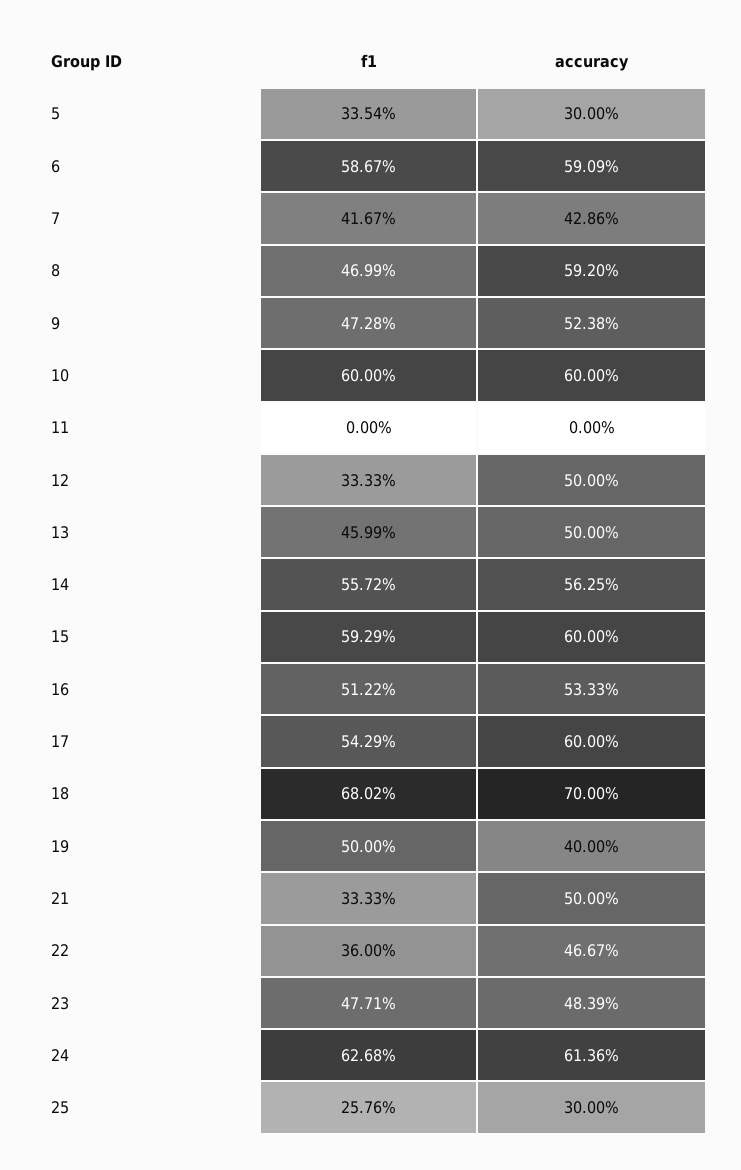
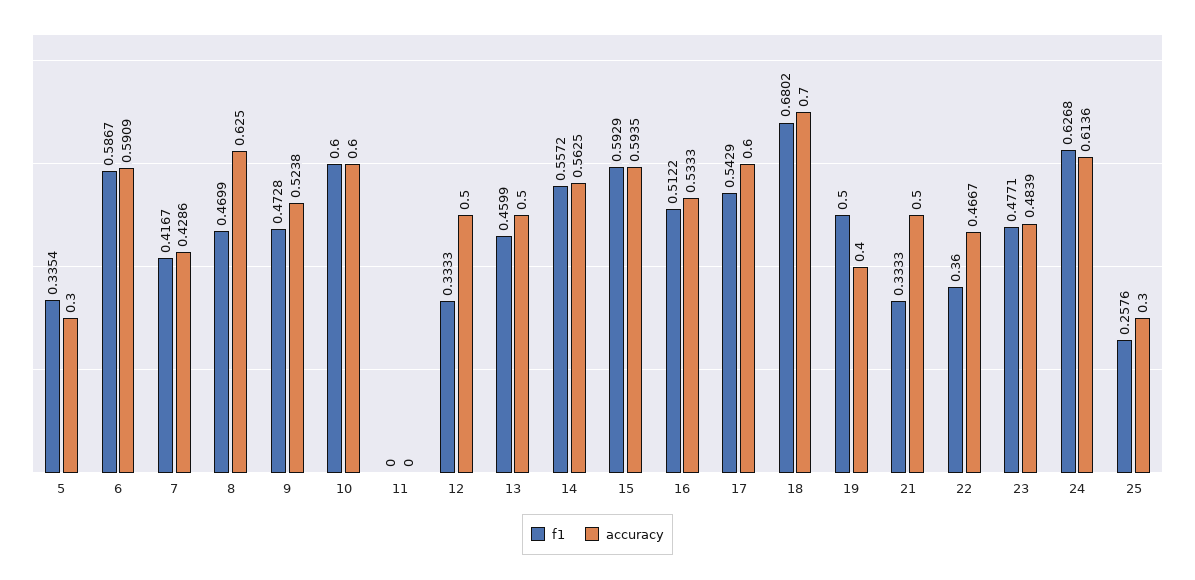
accuracy, 8: 0.592 -> 0.625
accuracy, 15: 0.6 -> 0.5935

